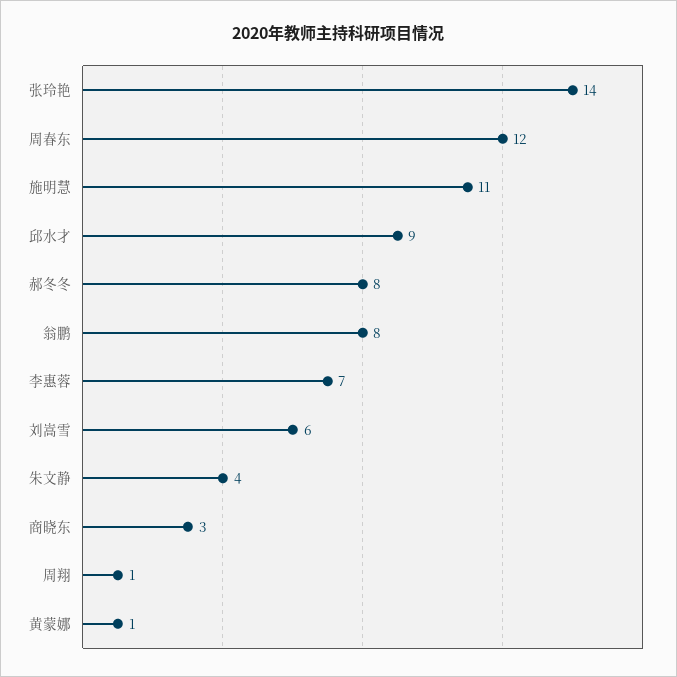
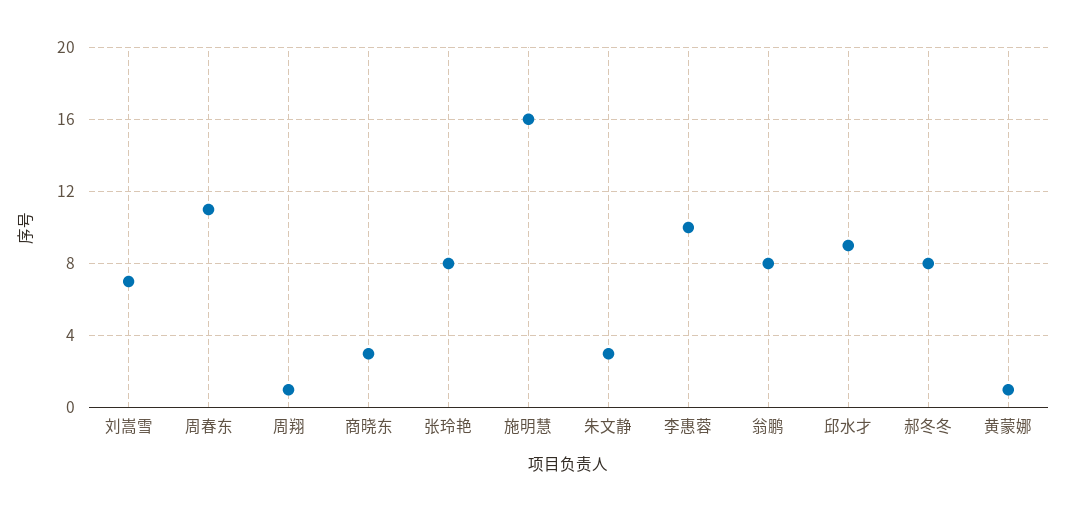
张玲艳: 14 -> 8
周春东: 12 -> 11
施明慧: 11 -> 16
李惠蓉: 7 -> 10
刘嵩雪: 6 -> 7
朱文静: 4 -> 3

